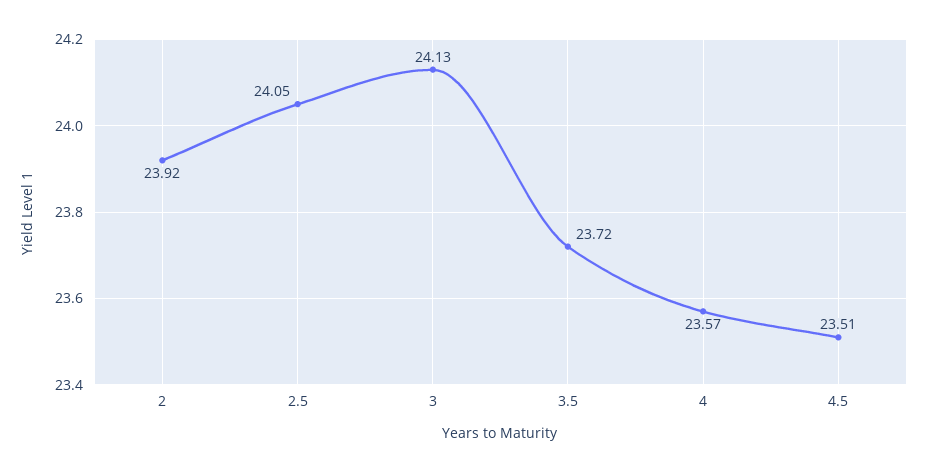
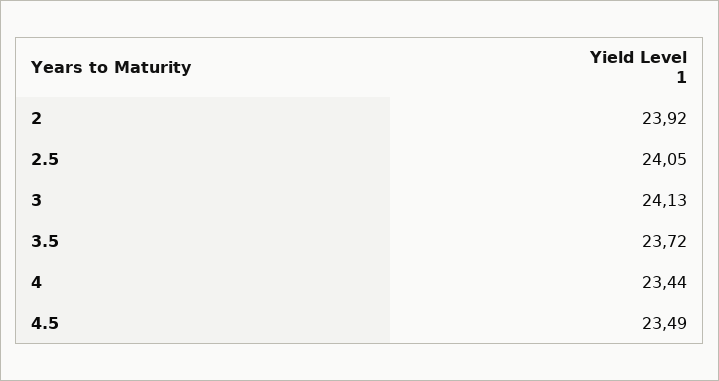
4: 23.57 -> 23.44
4.5: 23.51 -> 23.49

